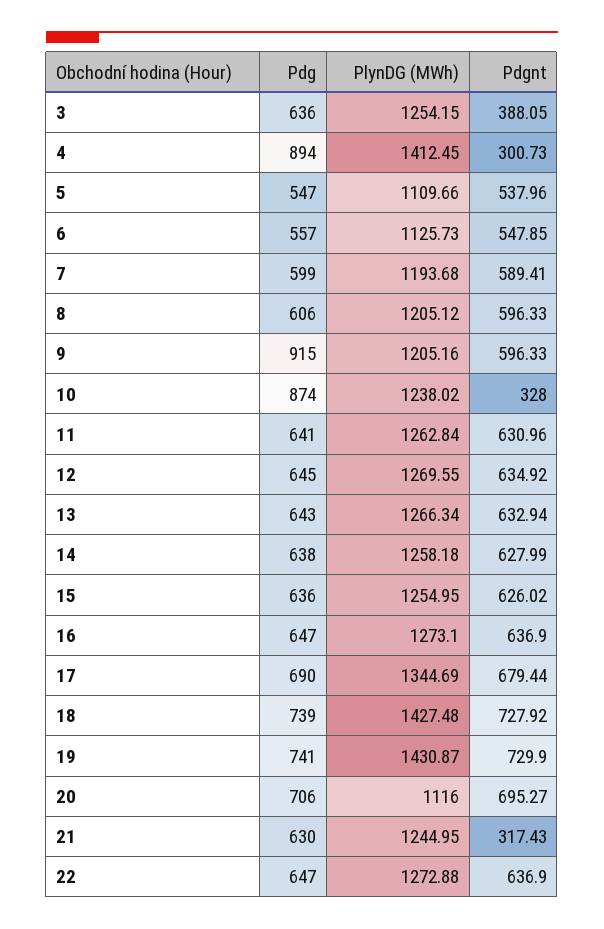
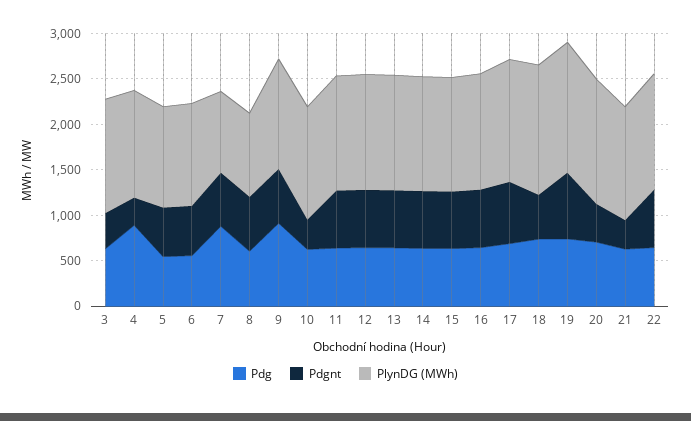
PlynDG (MWh), 4: 1412.45 -> 1200
Pdg, 7: 599 -> 900
PlynDG (MWh), 7: 1193.68 -> 900
PlynDG (MWh), 8: 1205.12 -> 900
Pdg, 10: 874 -> 600
Pdgnt, 18: 727.92 -> 500
PlynDG (MWh), 20: 1116 -> 1400
Pdgnt, 20: 695.27 -> 400

